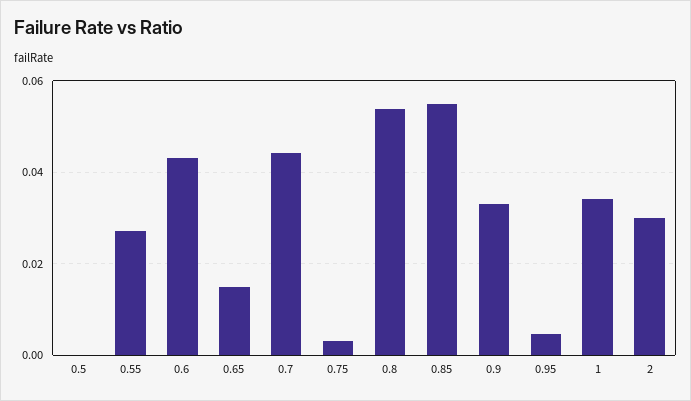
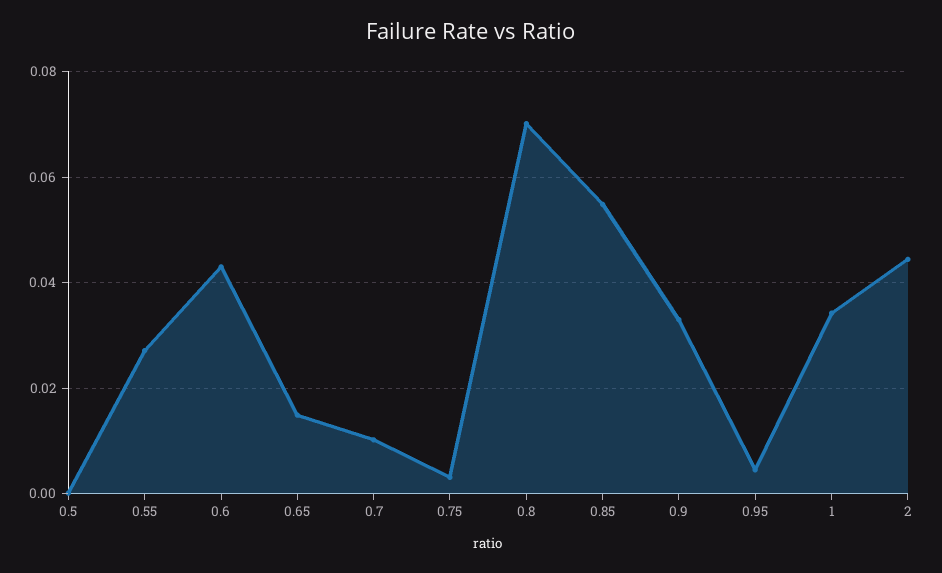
0.7: 0.044 -> 0.01
0.8: 0.054 -> 0.07
2: 0.03 -> 0.044

